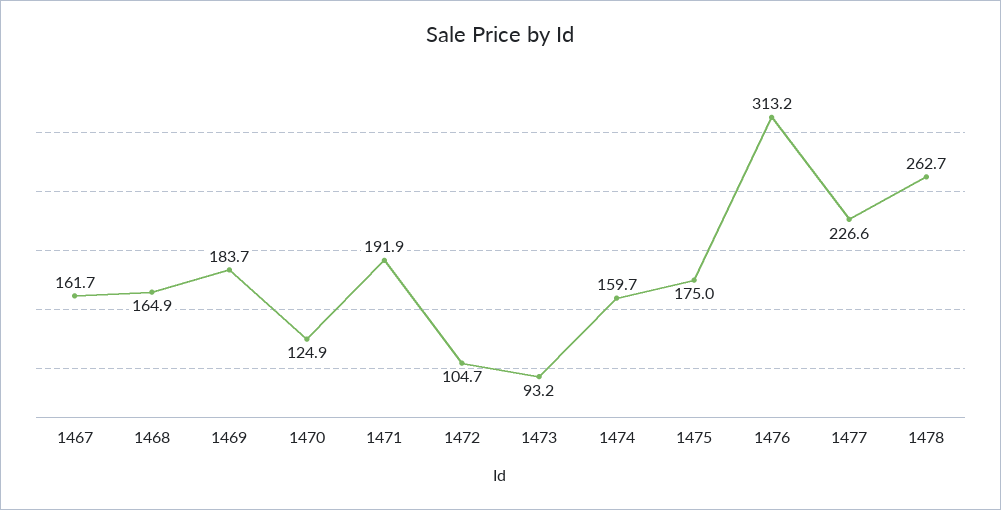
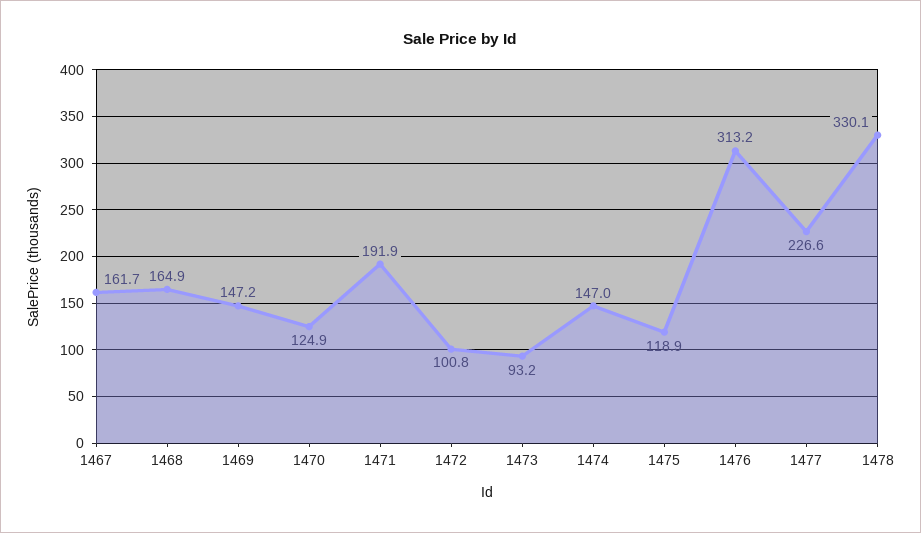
1469: 183.7 -> 147.2
1472: 104.7 -> 100.8
1474: 159.7 -> 147
1475: 175 -> 118.9
1478: 262.7 -> 330.1

